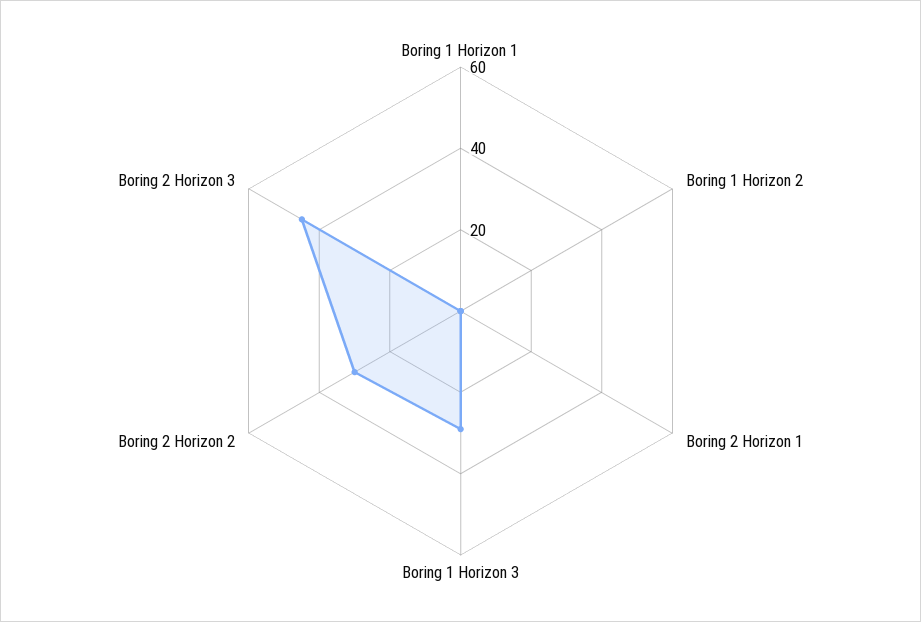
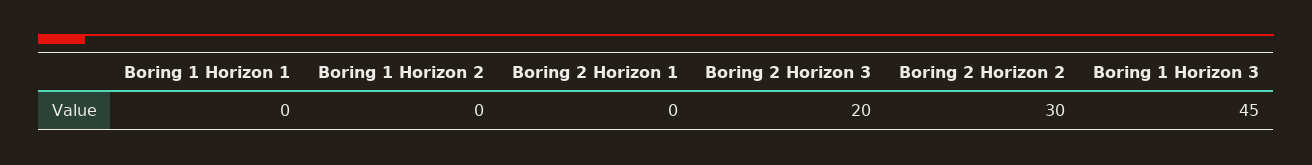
Boring 1 Horizon 3: 30 -> 45
Boring 2 Horizon 3: 45 -> 20

